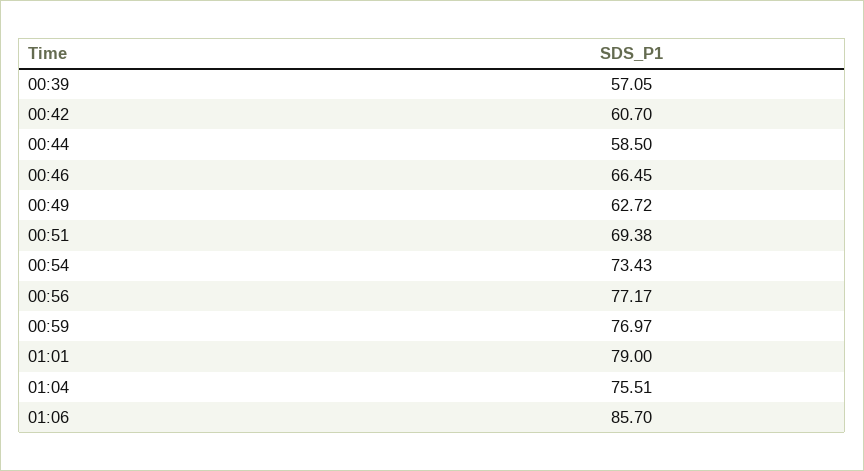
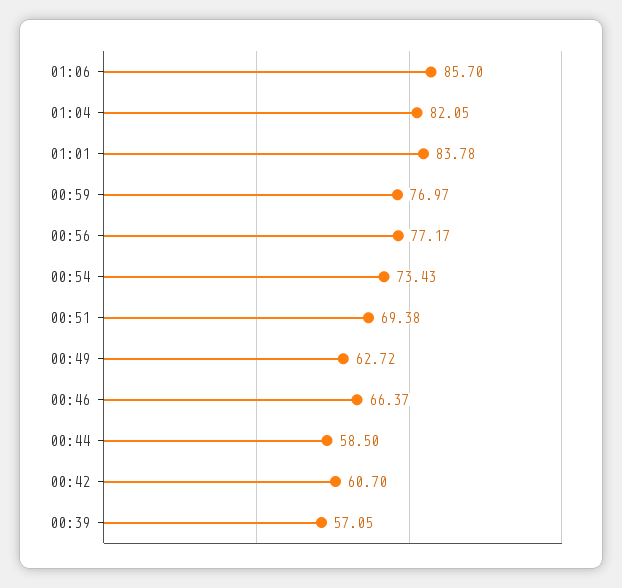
00:46: 66.45 -> 66.37
01:01: 79 -> 83.78
01:04: 75.51 -> 82.05

